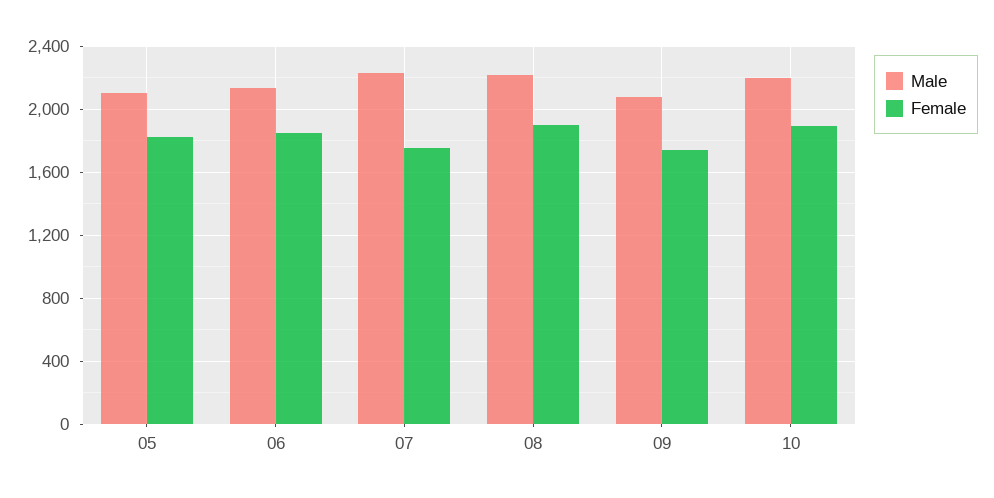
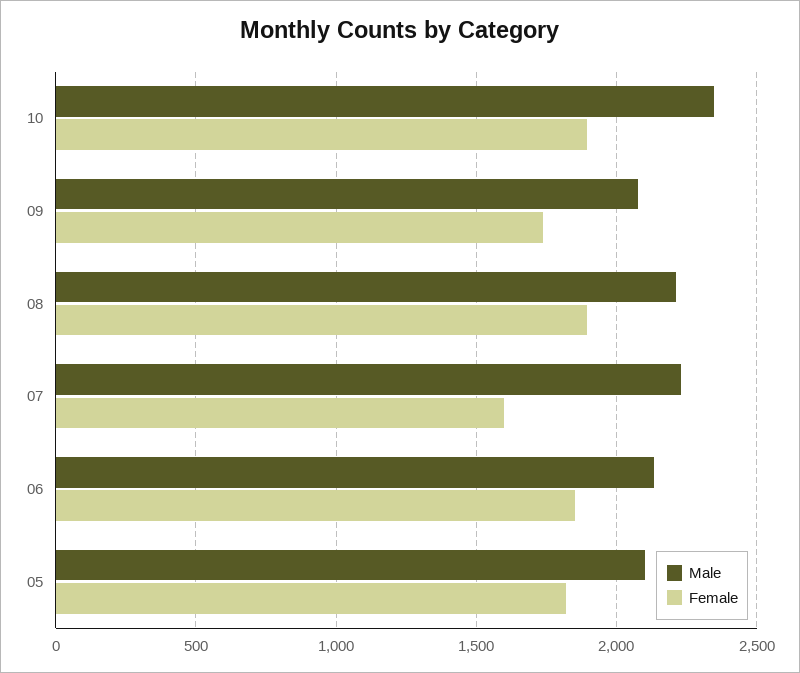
Female, 07: 1750 -> 1600
Male, 10: 2200 -> 2350

